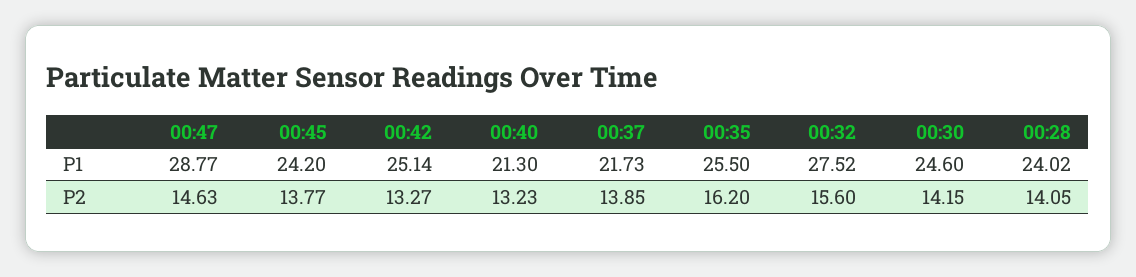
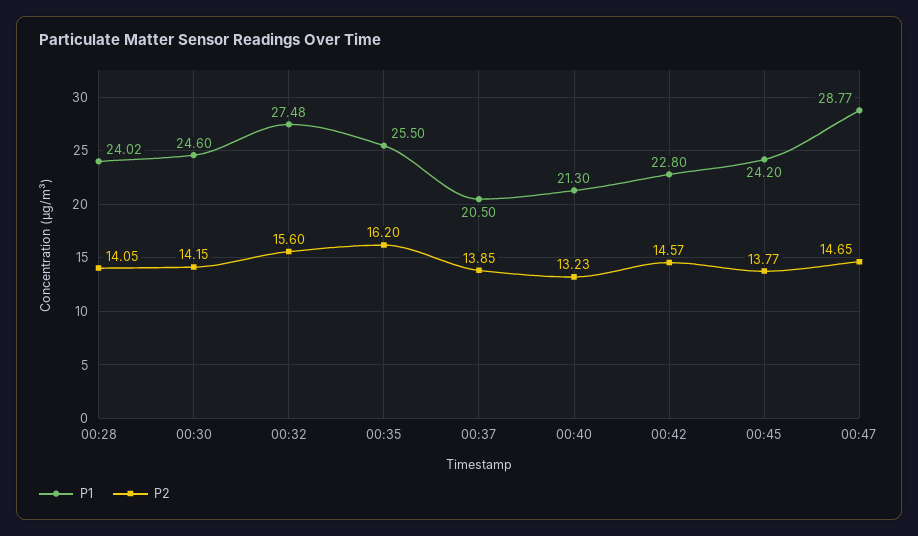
P1, 00:42: 25.14 -> 22.8
P1, 00:37: 21.73 -> 20.5
P1, 00:32: 27.52 -> 27.48
P2, 00:47: 14.63 -> 14.65
P2, 00:42: 13.27 -> 14.57

